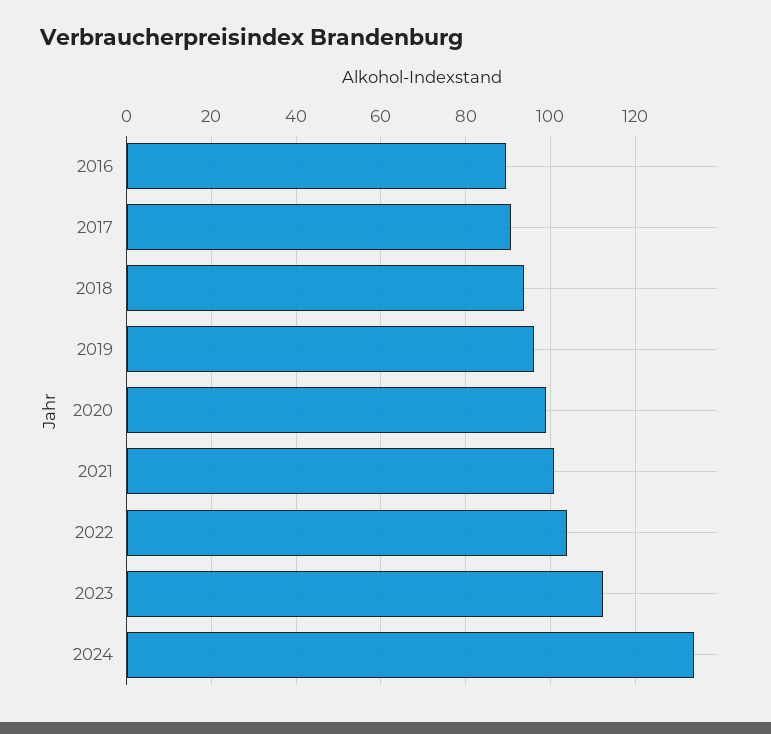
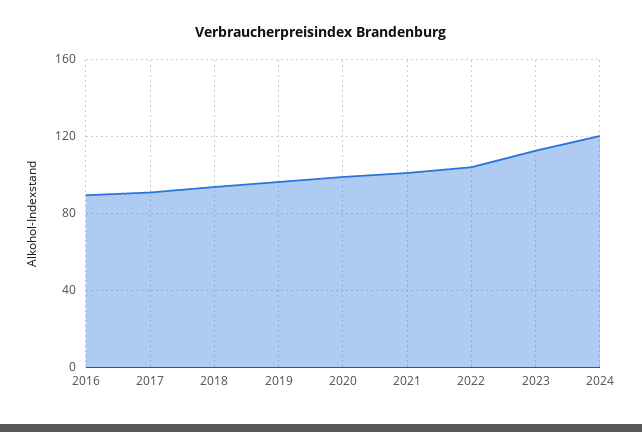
2024: 134 -> 120

